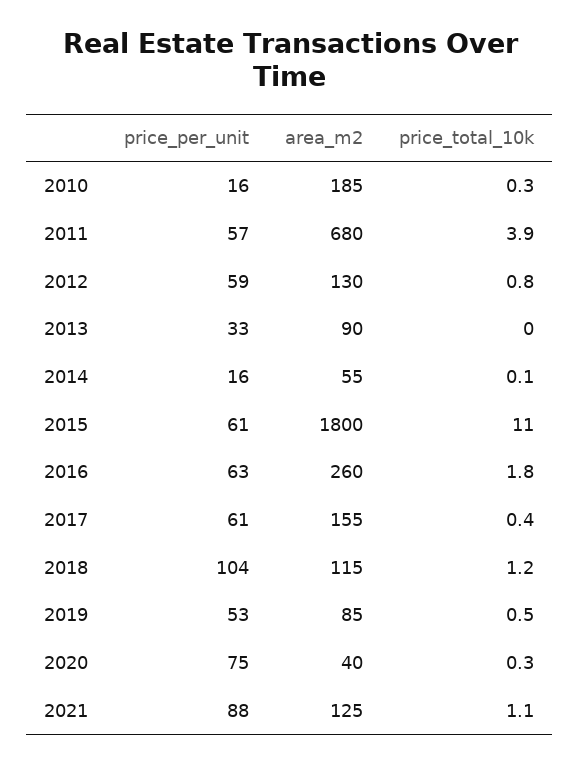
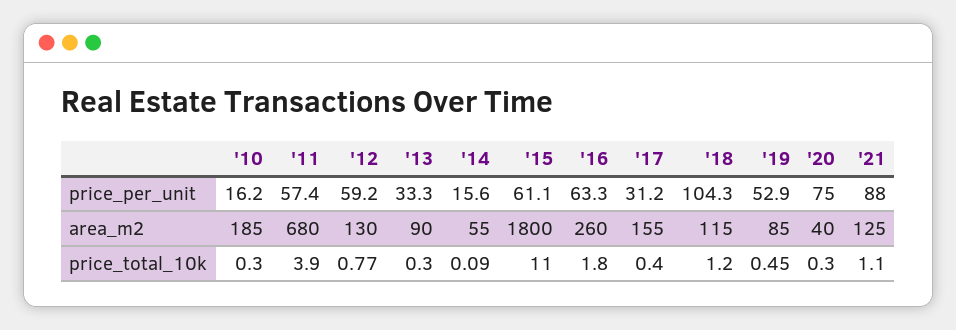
price_total_10k, 2013: 0 -> 0.3
price_per_unit, 2017: 61 -> 31.2

